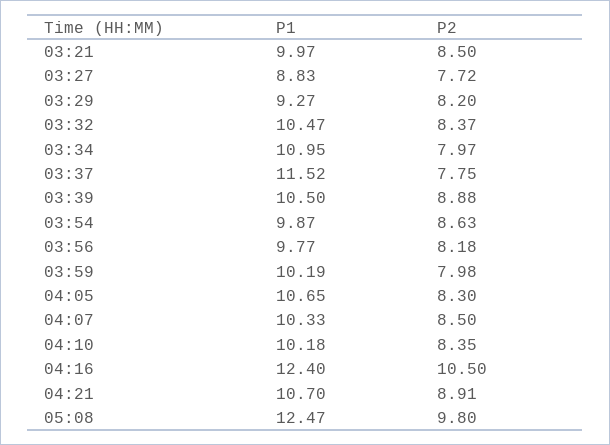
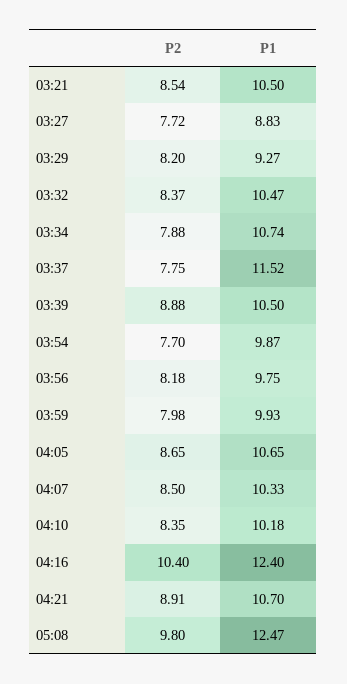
P1, 03:21: 9.97 -> 10.5
P2, 03:21: 8.5 -> 8.54
P1, 03:34: 10.95 -> 10.74
P2, 03:34: 7.97 -> 7.88
P2, 03:54: 8.63 -> 7.7
P1, 03:56: 9.77 -> 9.75
P1, 03:59: 10.19 -> 9.93
P2, 04:05: 8.3 -> 8.65
P2, 04:16: 10.5 -> 10.4

